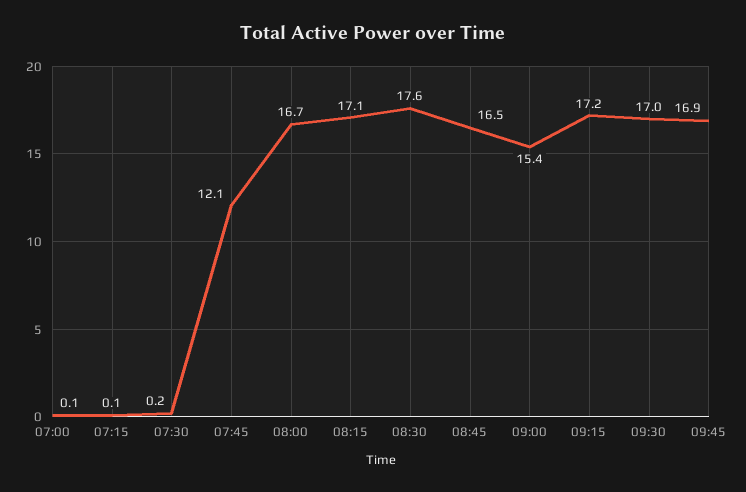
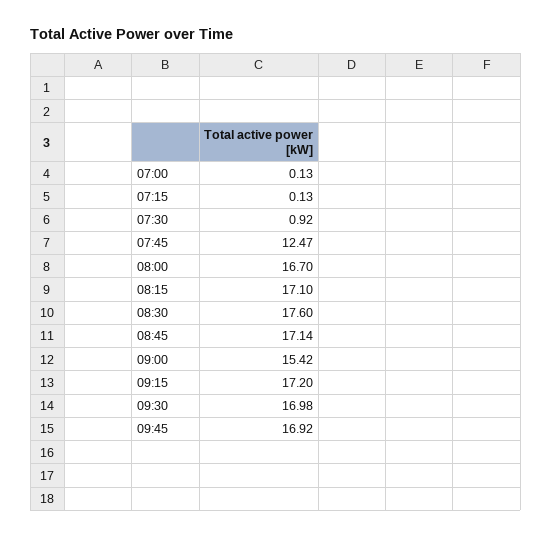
07:30: 0.2 -> 0.92
07:45: 12.1 -> 12.47
08:45: 16.5 -> 17.14

